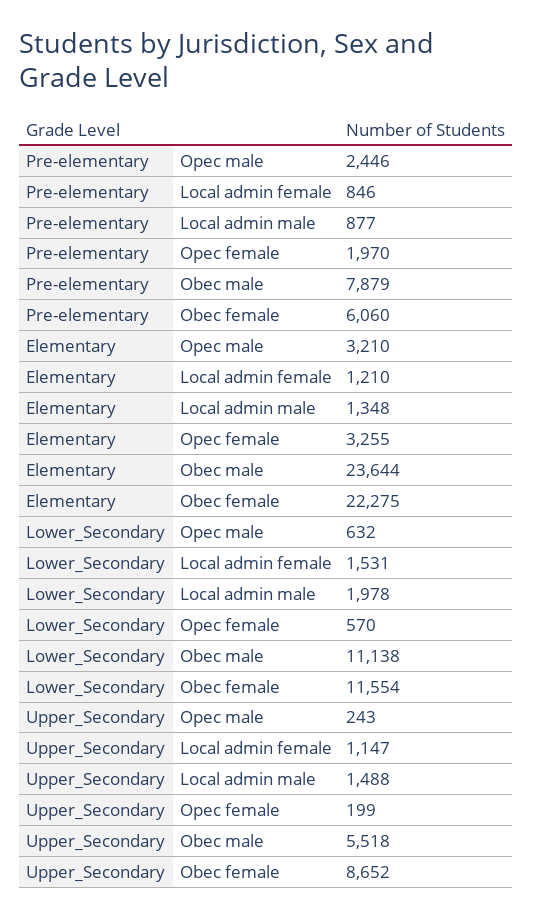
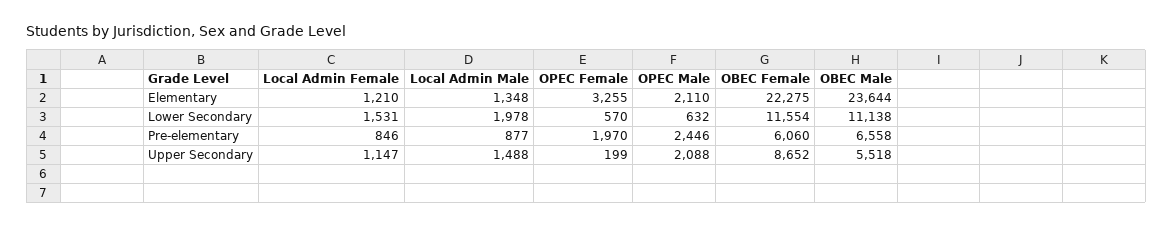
Pre-elementary, Obec male: 7879 -> 6558
Elementary, Opec male: 3210 -> 2110
Upper_Secondary, Opec male: 243 -> 2088

